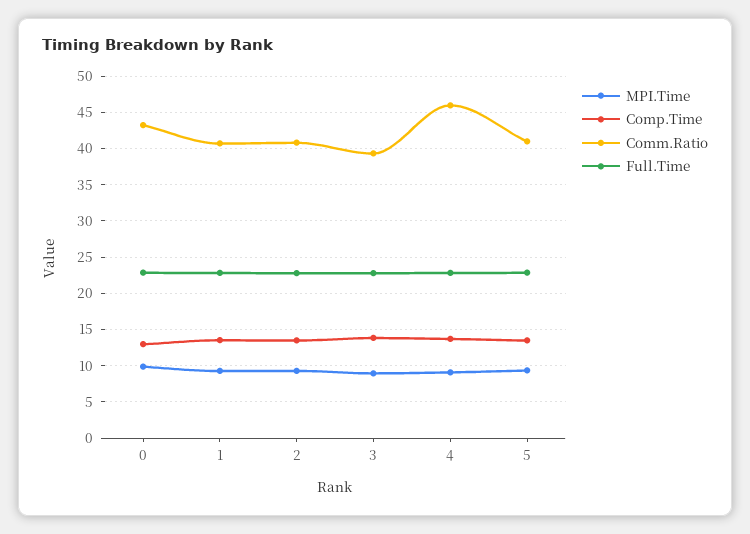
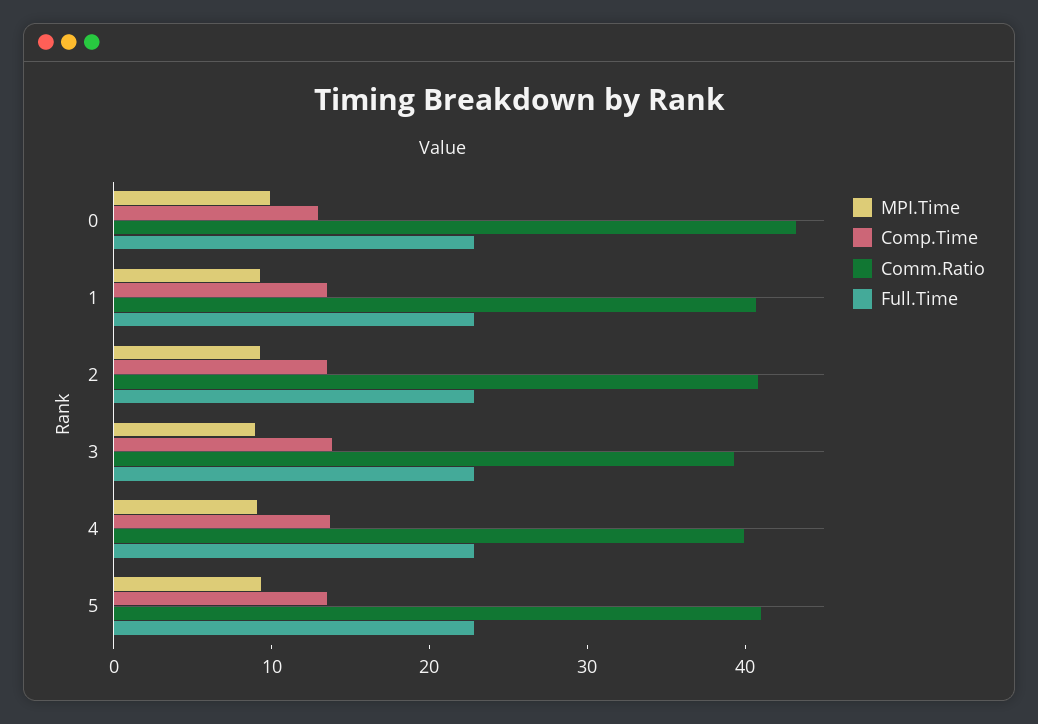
Comm.Ratio, 4: 46 -> 40

